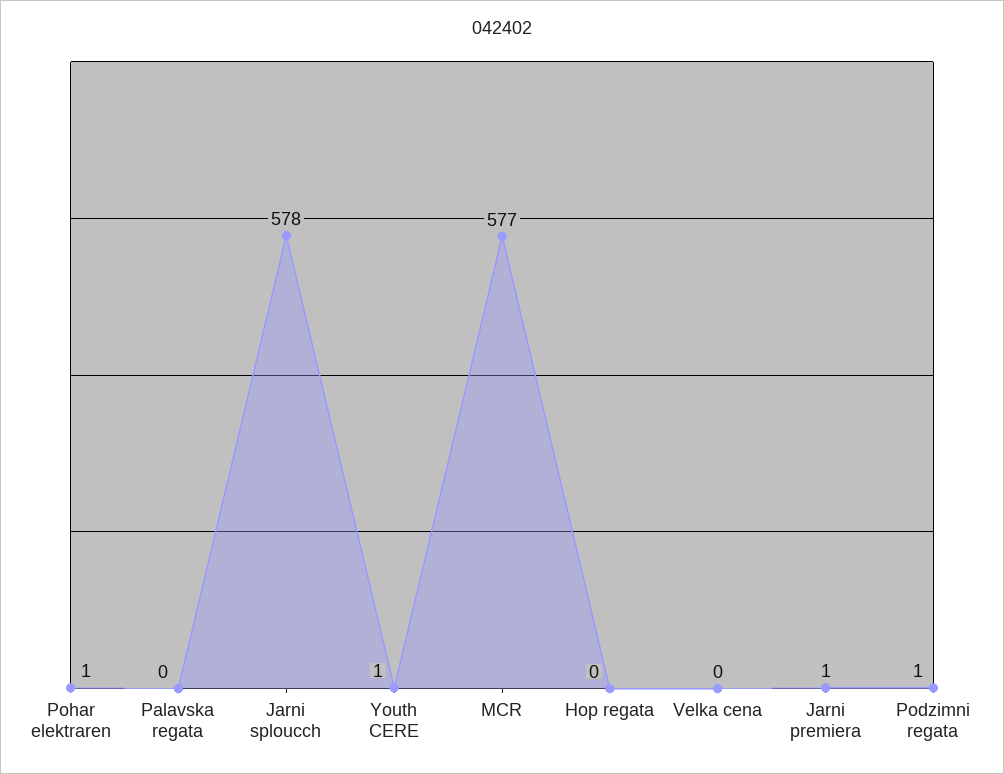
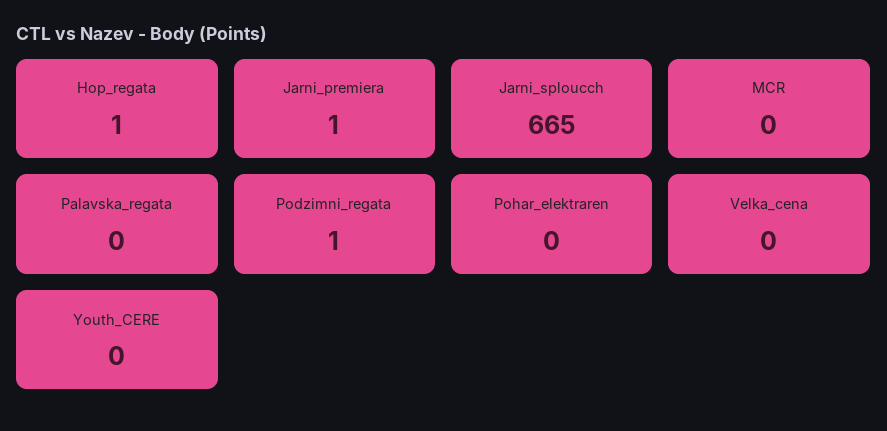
Pohar elektraren: 1 -> 0
Jarni sploucch: 578 -> 665
Youth CERE: 1 -> 0
MCR: 577 -> 0
Hop regata: 0 -> 1

